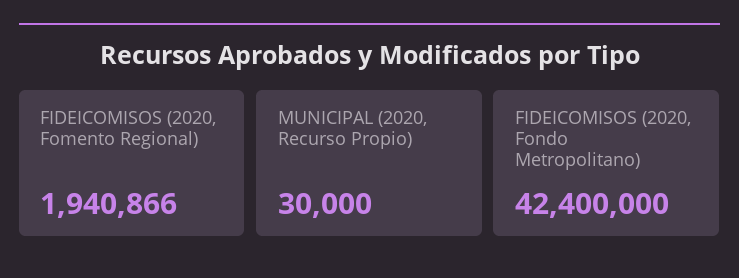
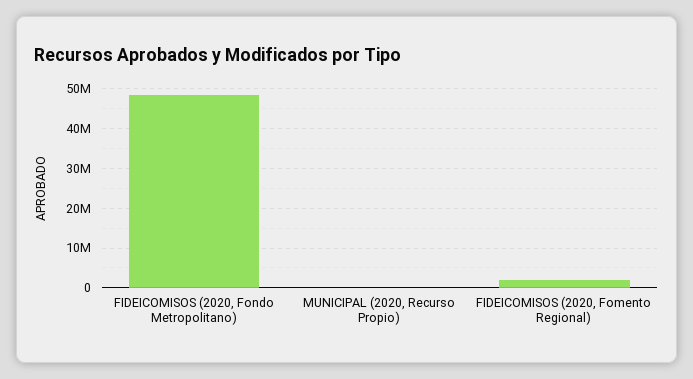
FIDEICOMISOS (2020, Fondo Metropolitano): 42400000 -> 48000000

